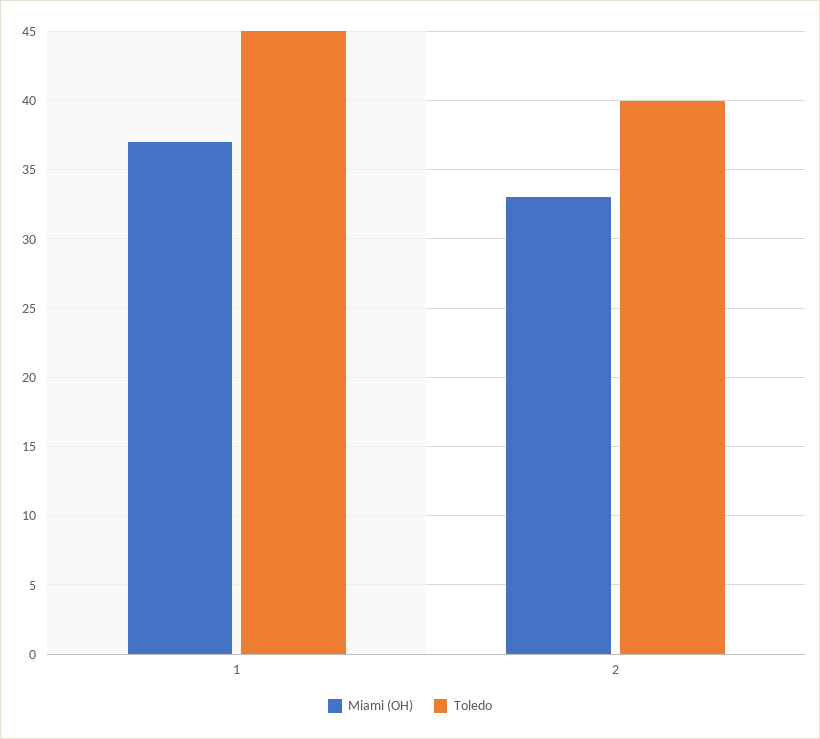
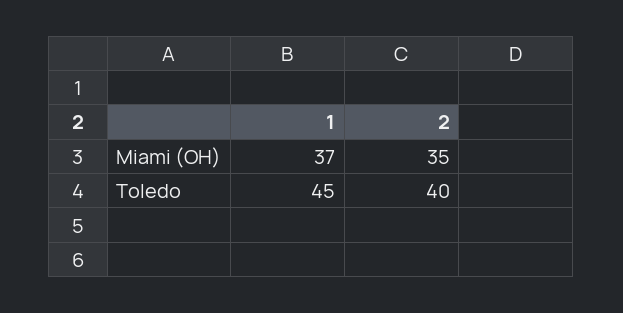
Miami (OH), 2: 33 -> 35

